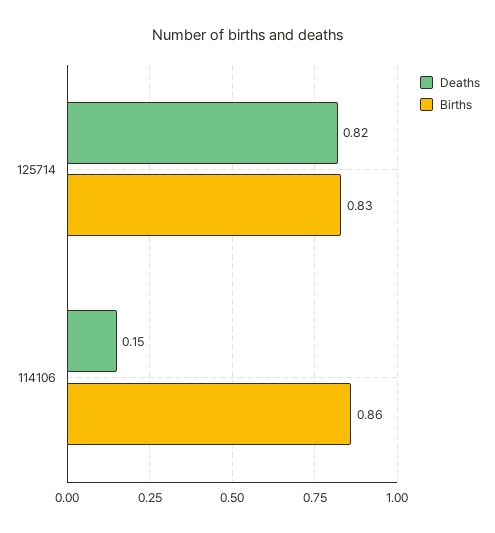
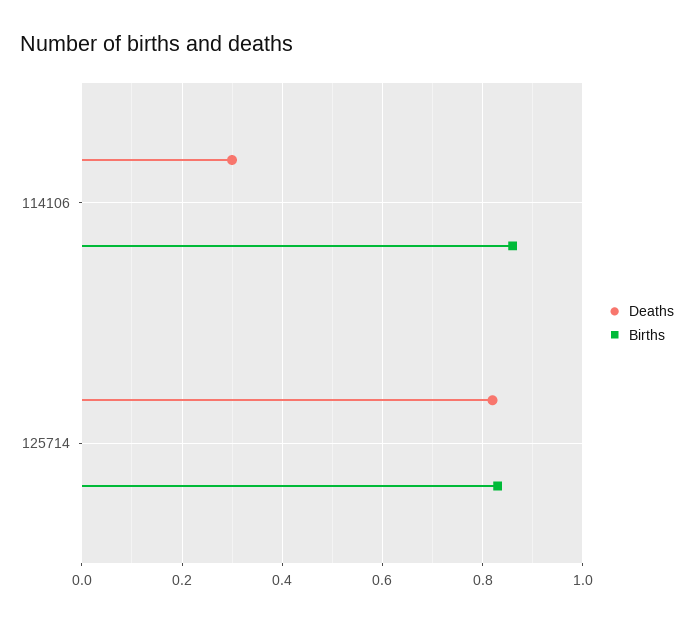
Deaths, 114106: 0.15 -> 0.3

